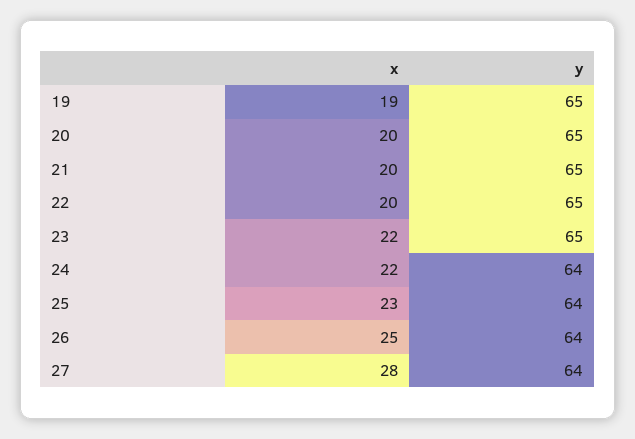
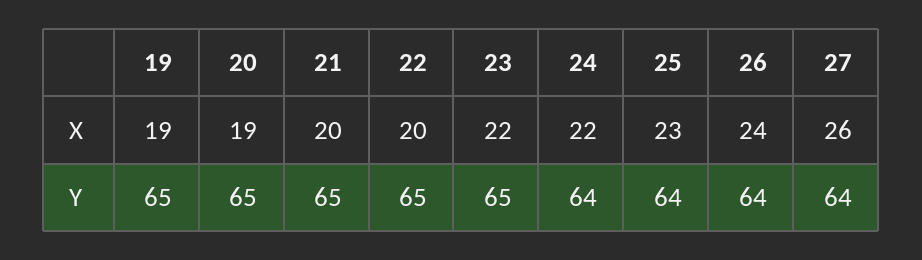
x, 20: 20 -> 19
x, 26: 25 -> 24
x, 27: 28 -> 26

